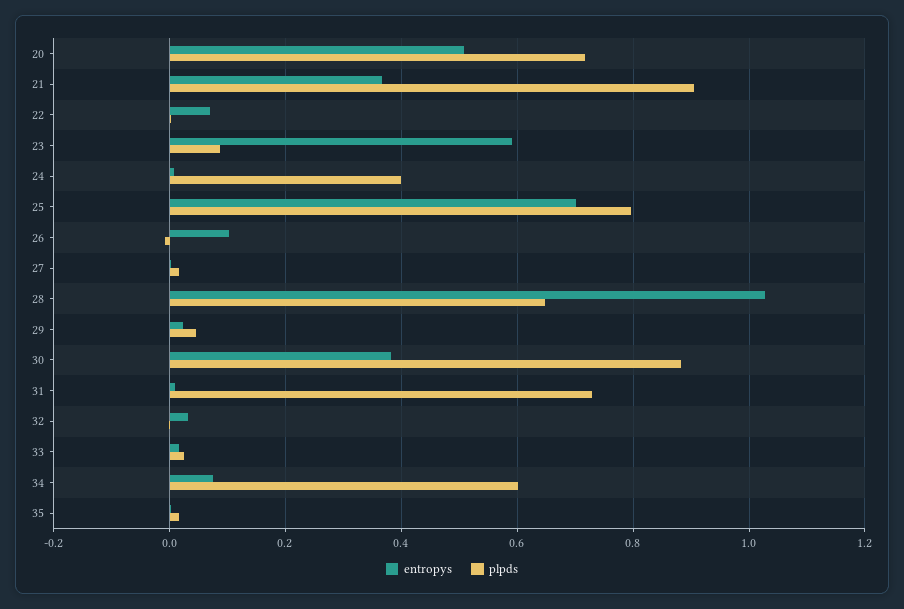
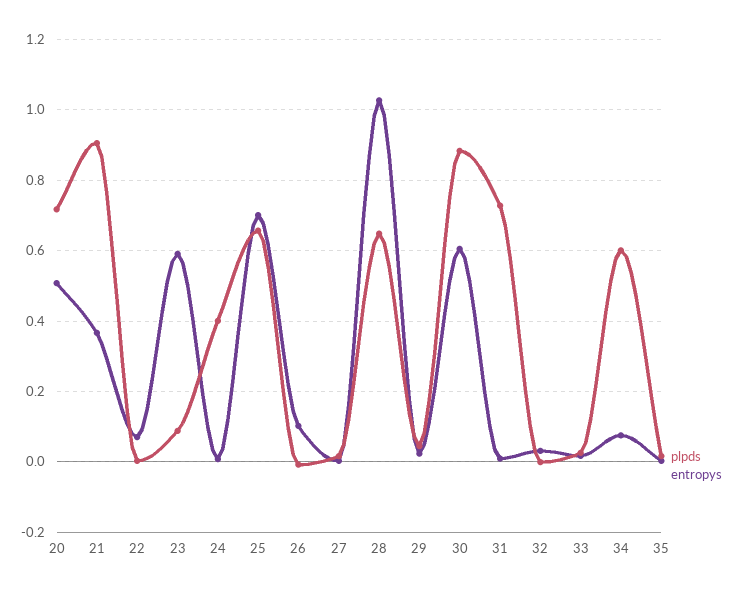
plpds, 25: 0.8 -> 0.66
entropys, 30: 0.38 -> 0.6

